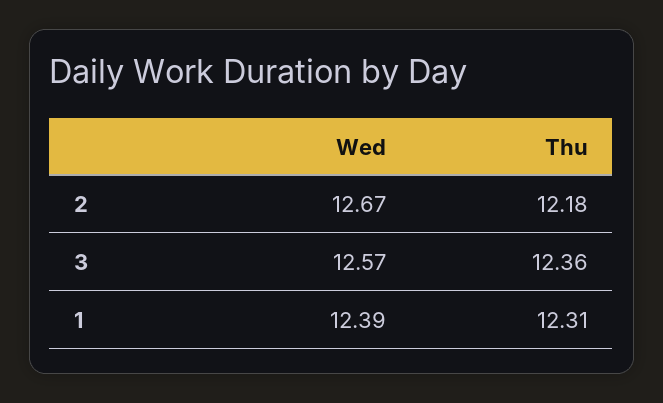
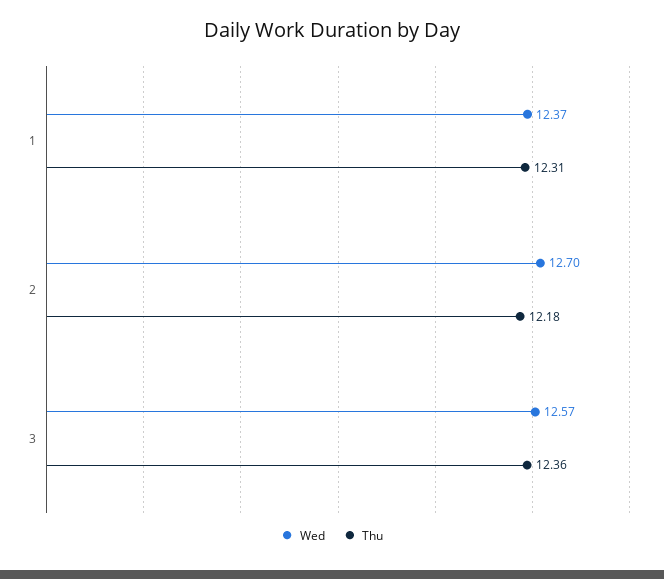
Wed, 2: 12.67 -> 12.7
Wed, 1: 12.39 -> 12.37

